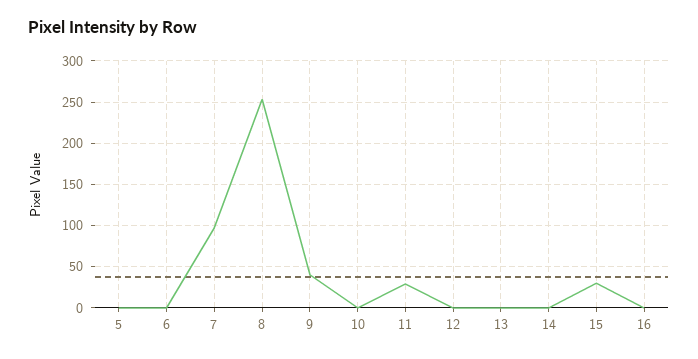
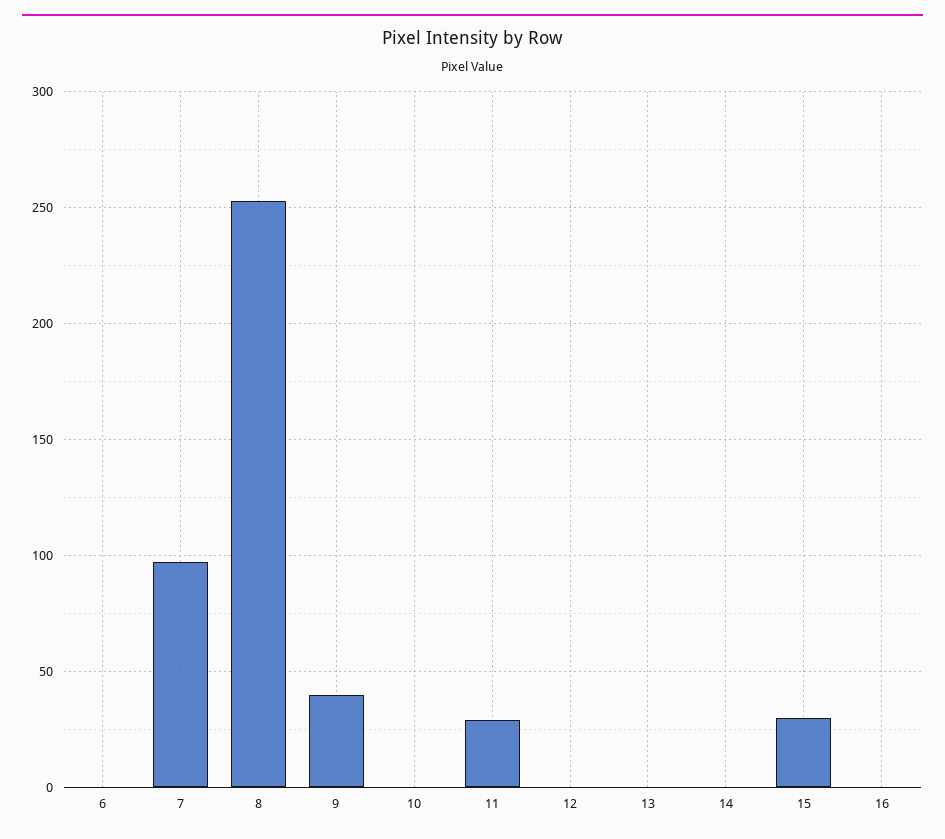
5: 0 -> none

